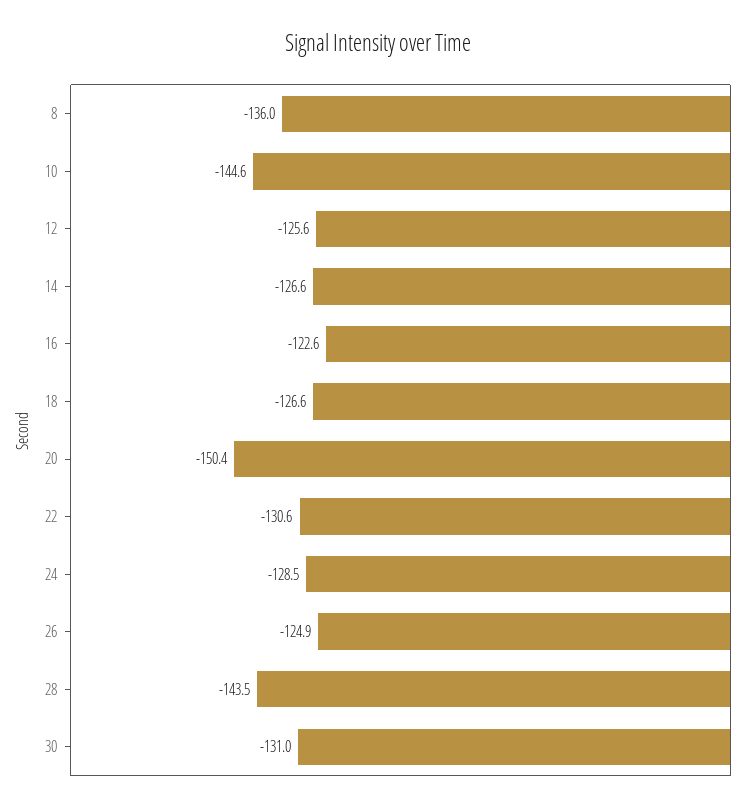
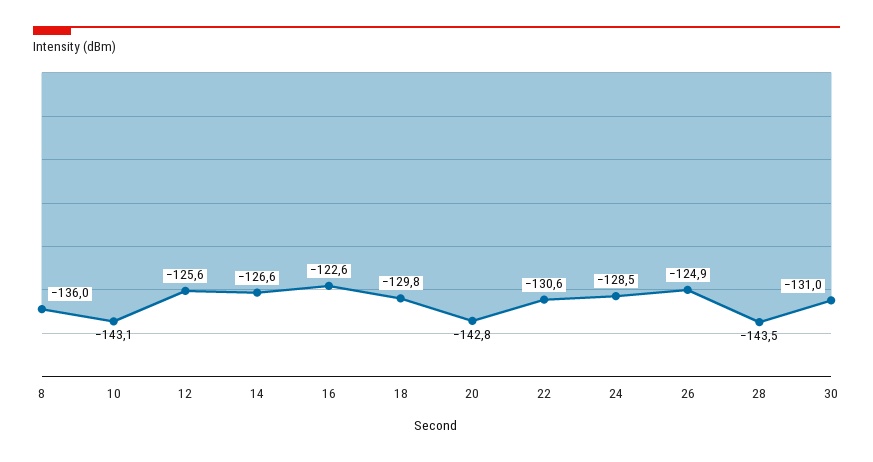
10: -144.6 -> -143.1
18: -126.6 -> -129.8
20: -150.4 -> -142.8

